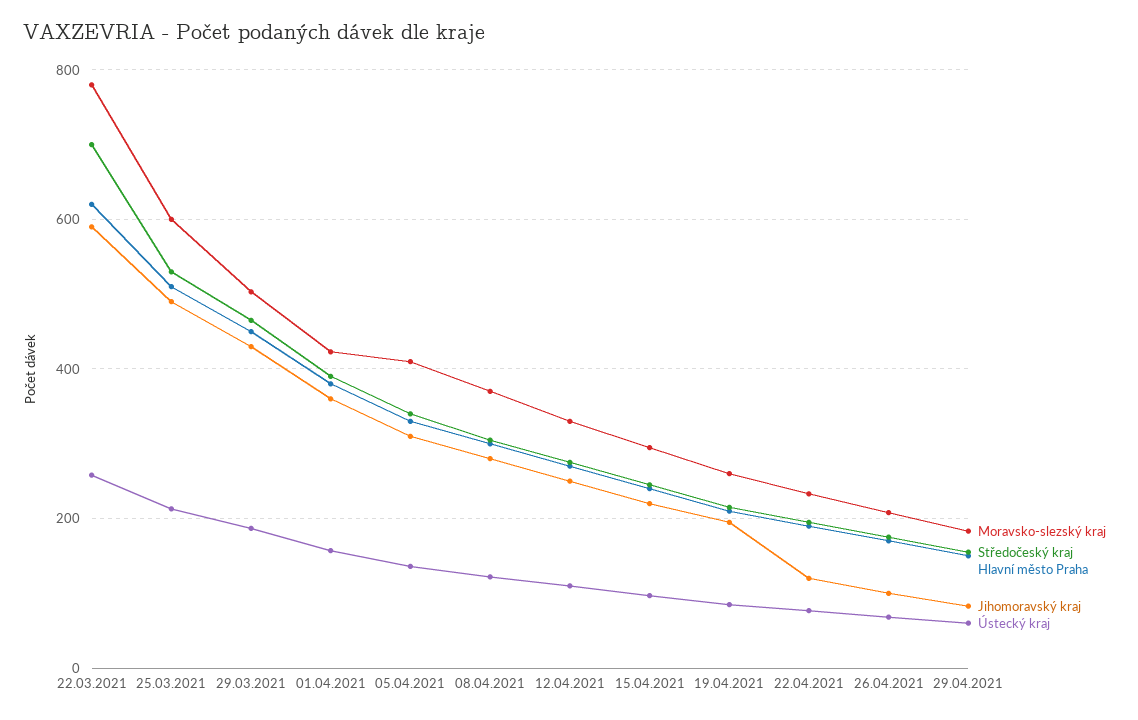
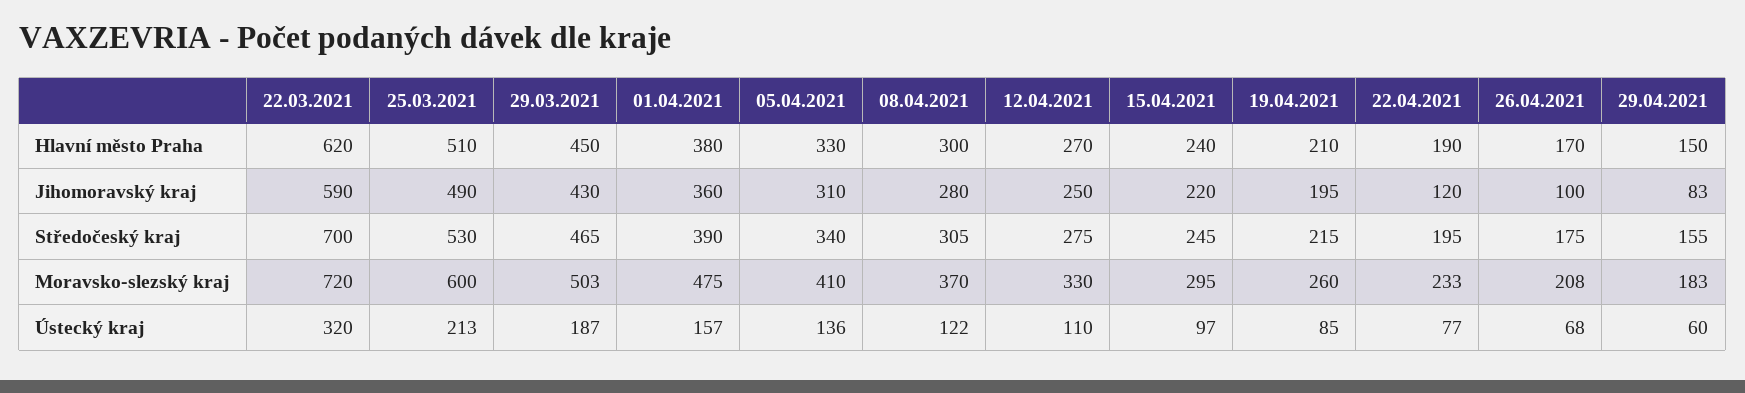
Moravsko-slezský kraj, 22.03.2021: 780 -> 720
Ústecký kraj, 22.03.2021: 260 -> 320
Moravsko-slezský kraj, 01.04.2021: 420 -> 475

